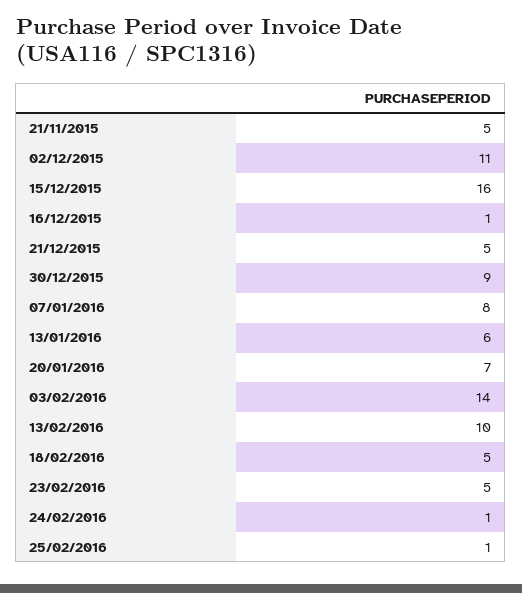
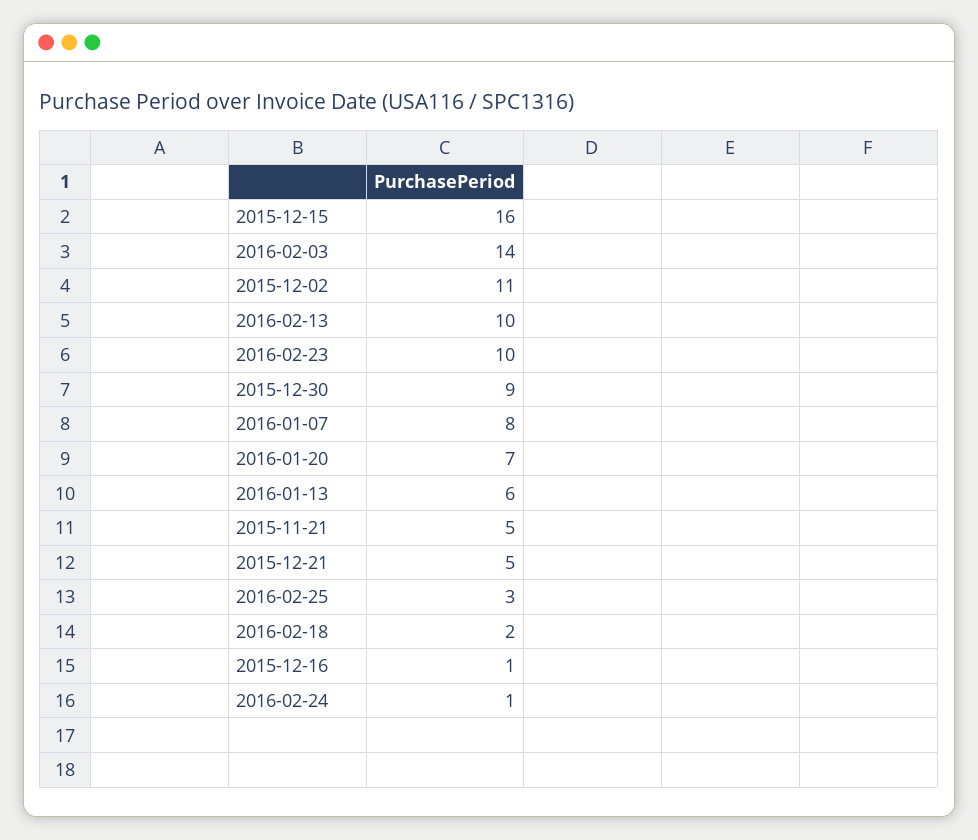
18/02/2016: 5 -> 2
23/02/2016: 5 -> 10
25/02/2016: 1 -> 3

